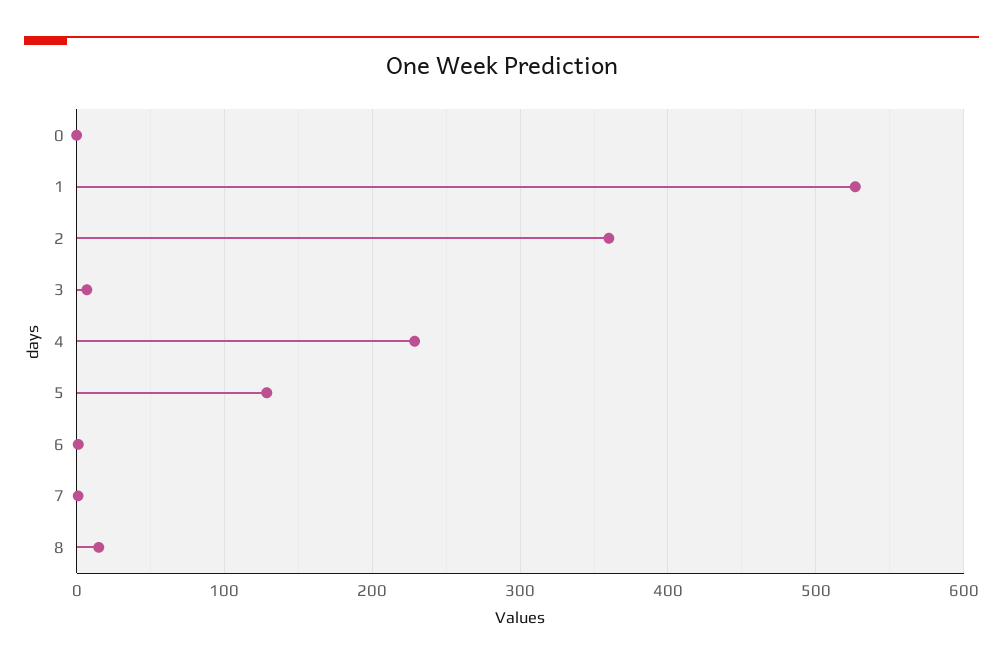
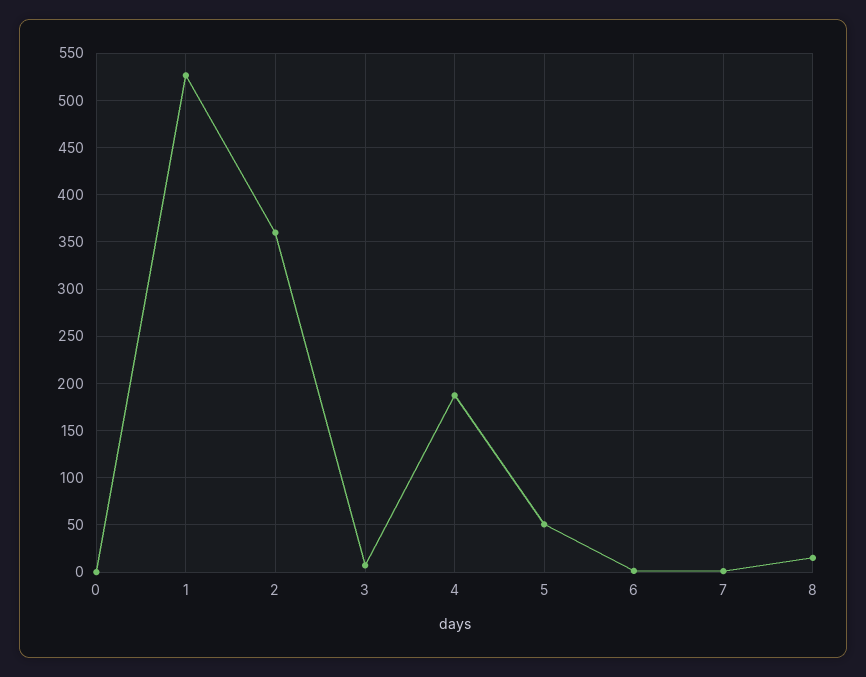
4: 230 -> 190
5: 130 -> 50

